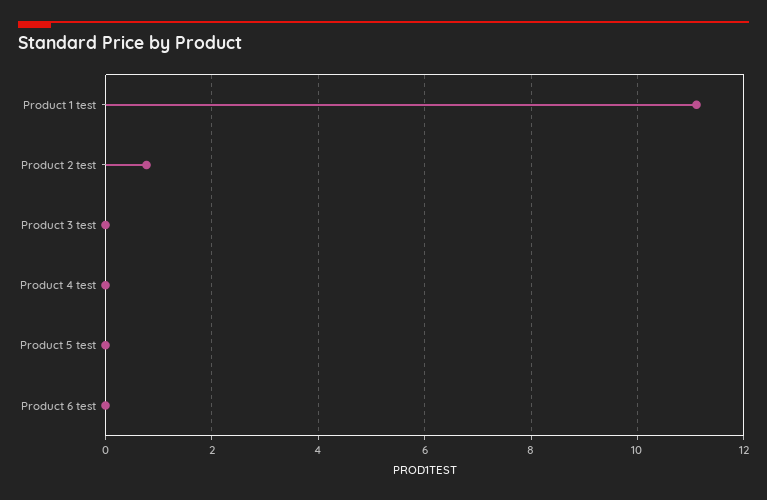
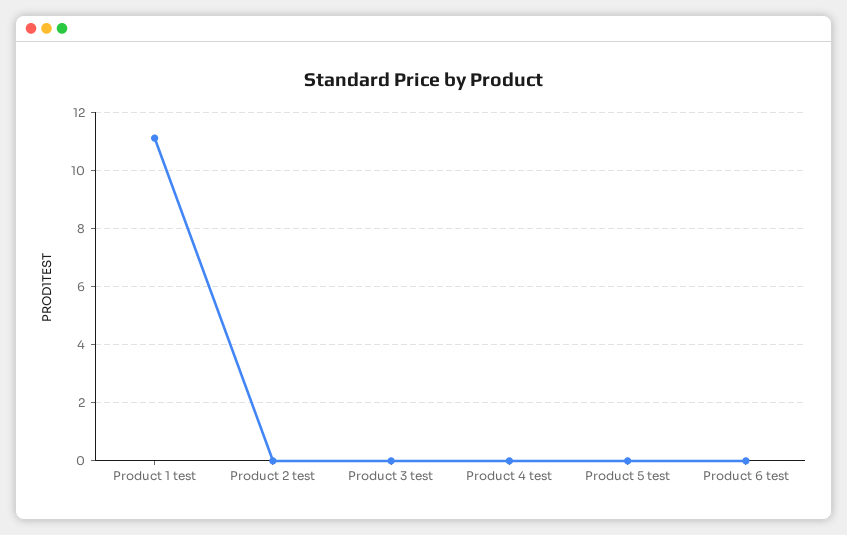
Product 2 test: 0.8 -> 0

